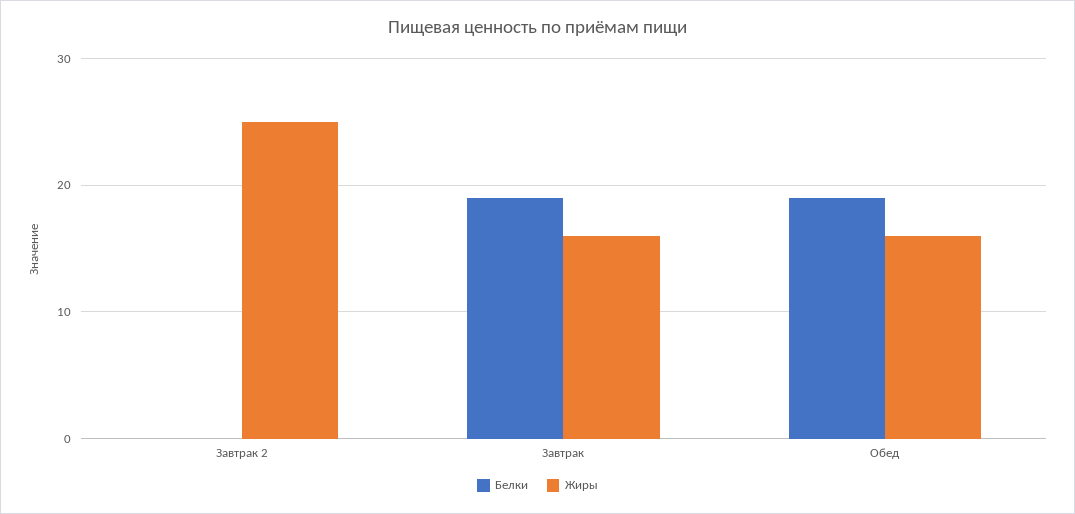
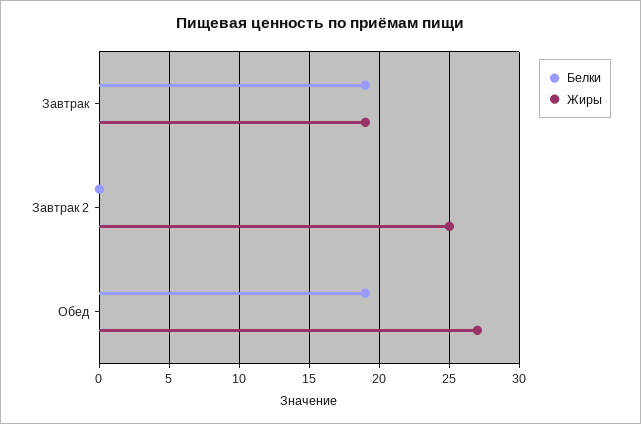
Жиры, Завтрак: 16 -> 19
Жиры, Обед: 16 -> 27

